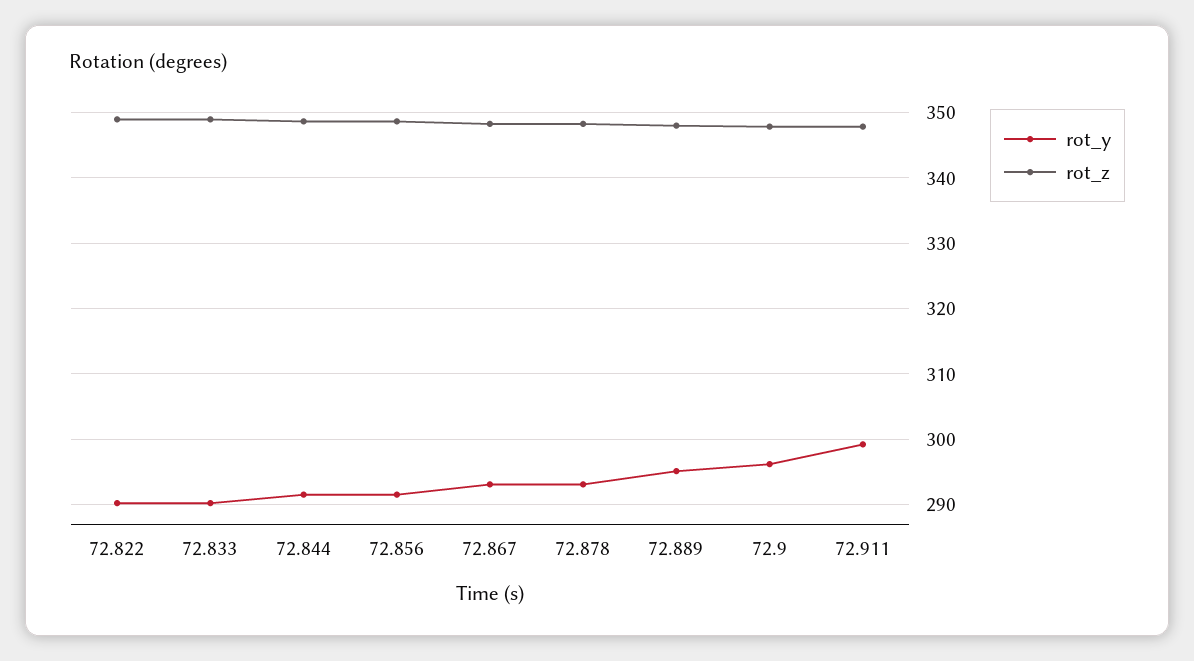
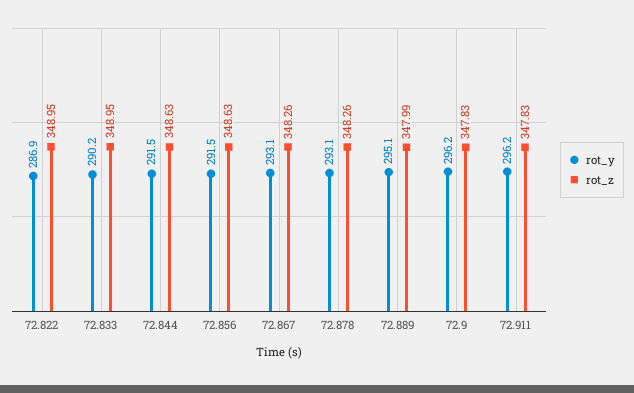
rot_y, 72.822: 290 -> 286.9
rot_y, 72.911: 299 -> 296.2

